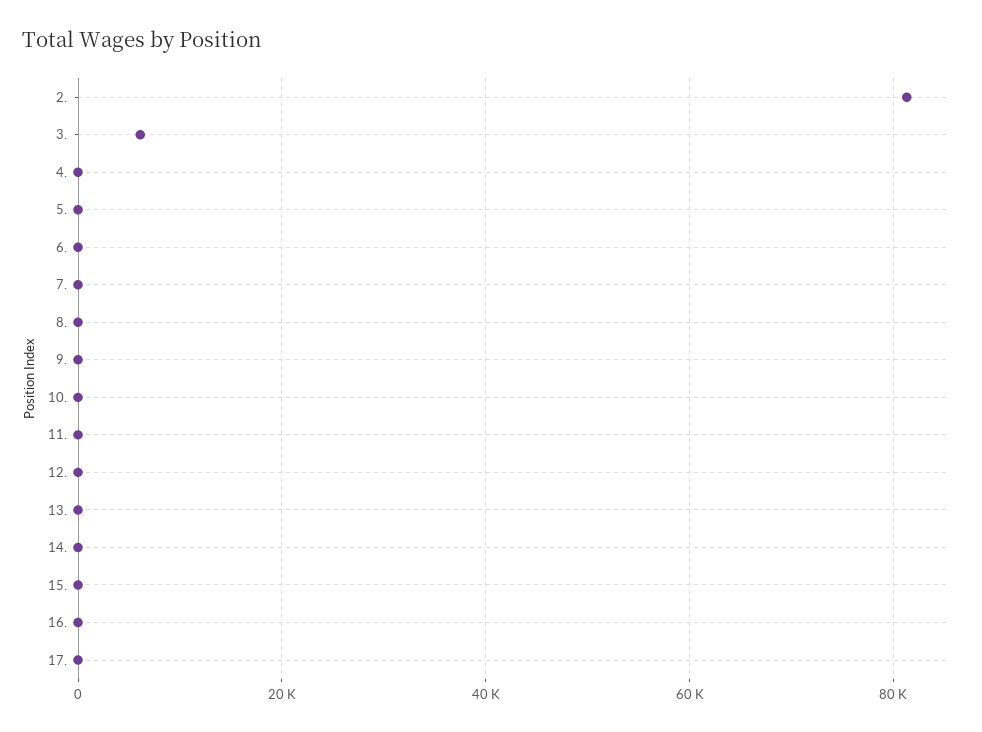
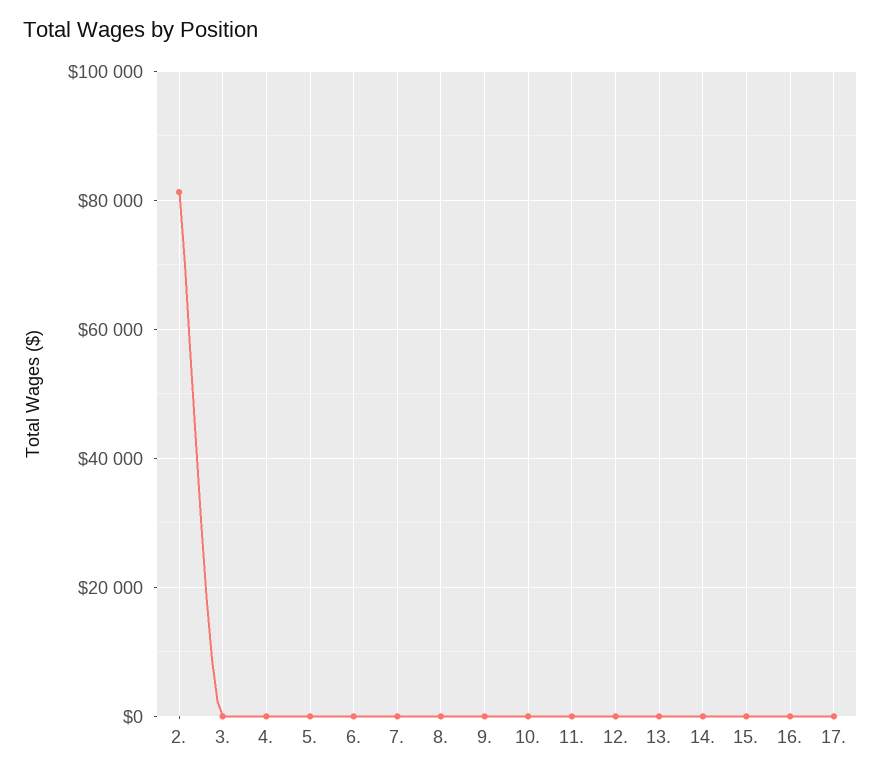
3.: 6000 -> 0

